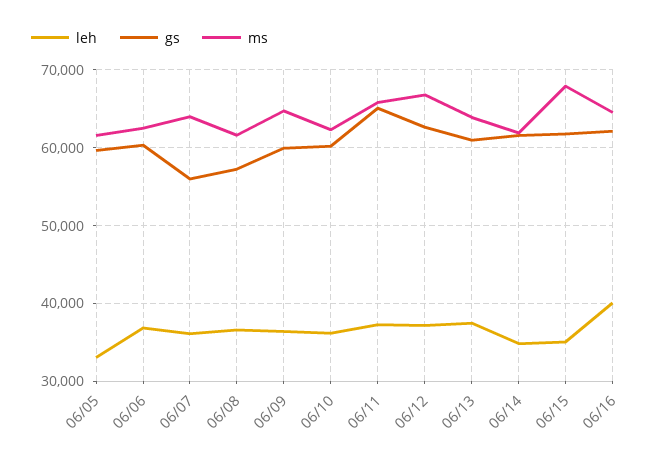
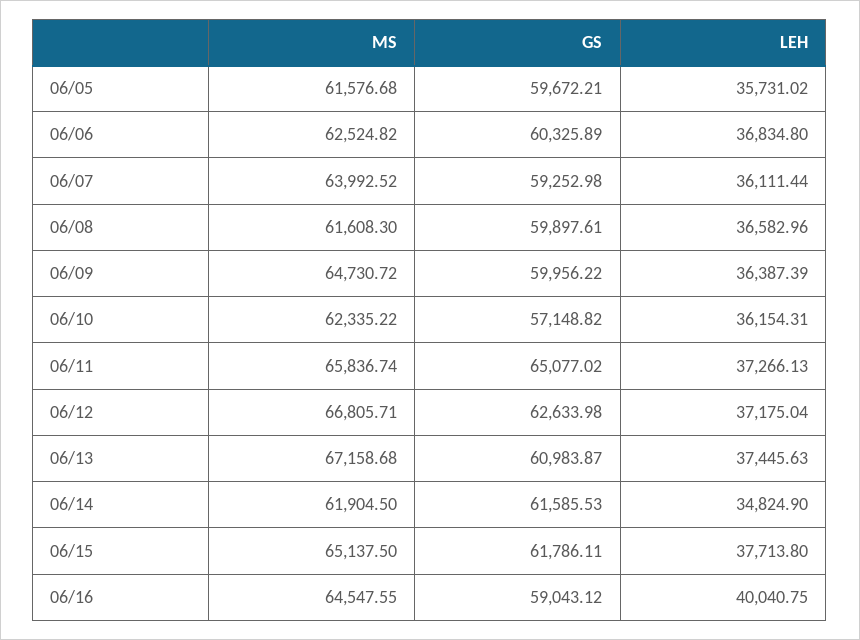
leh, 06/05: 33000 -> 35731.02
gs, 06/07: 56000 -> 59252.98
gs, 06/08: 57000 -> 59897.61
gs, 06/10: 60000 -> 57148.82
ms, 06/13: 64000 -> 67158.68
leh, 06/15: 35000 -> 37713.8
ms, 06/15: 68000 -> 65137.5
gs, 06/16: 62000 -> 59043.12

